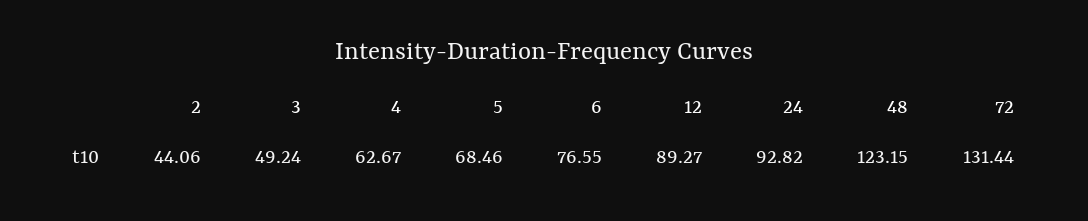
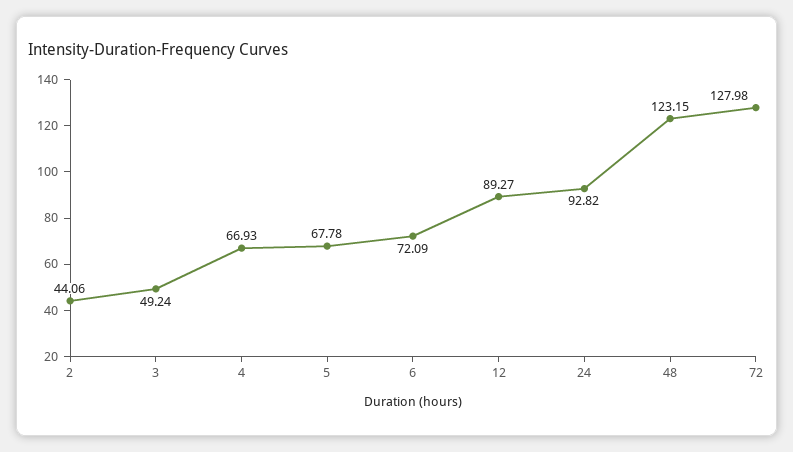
4: 62.67 -> 66.93
5: 68.46 -> 67.78
6: 76.55 -> 72.09
72: 131.44 -> 127.98

